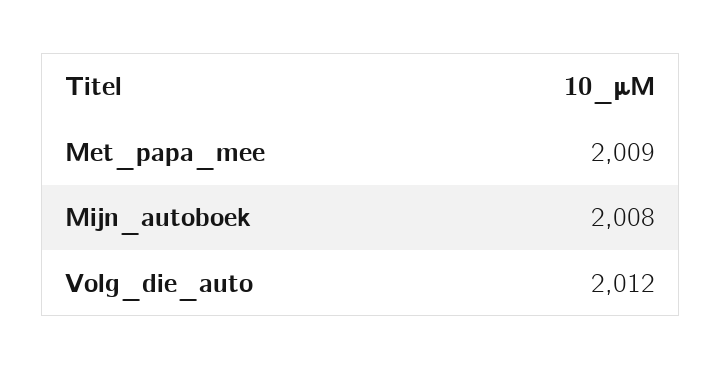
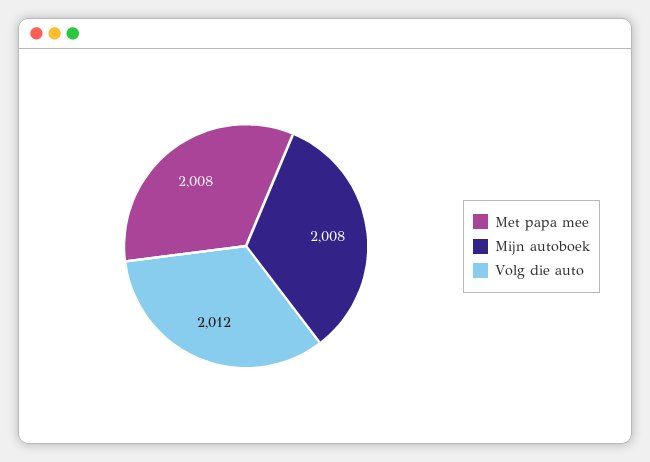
Met_papa_mee: 2009 -> 2008

